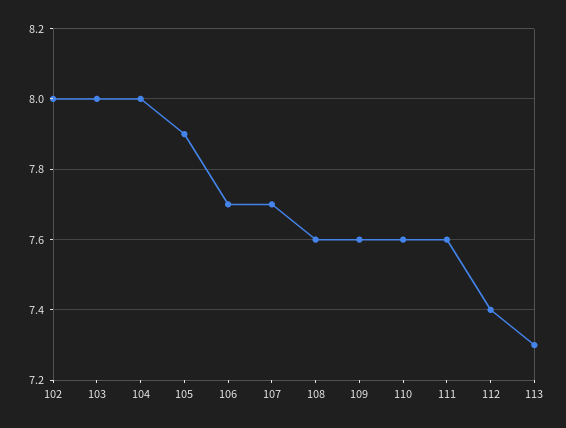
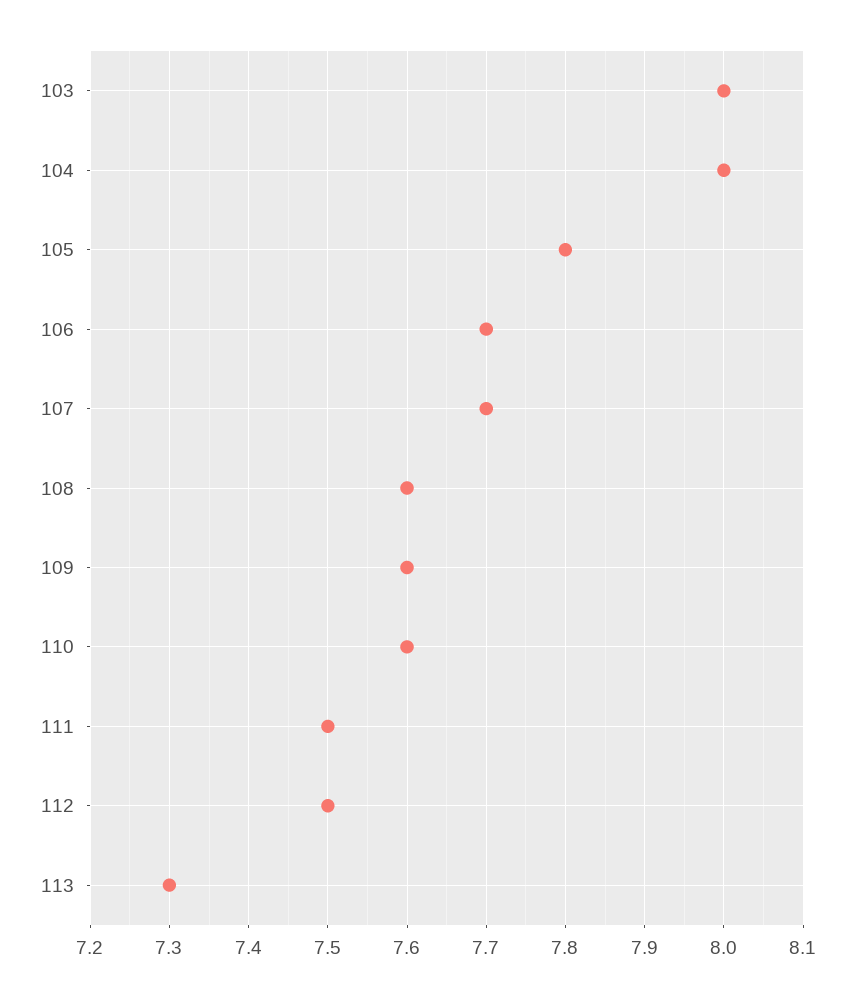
102: 8 -> none
105: 7.9 -> 7.8
111: 7.6 -> 7.5
112: 7.4 -> 7.5

